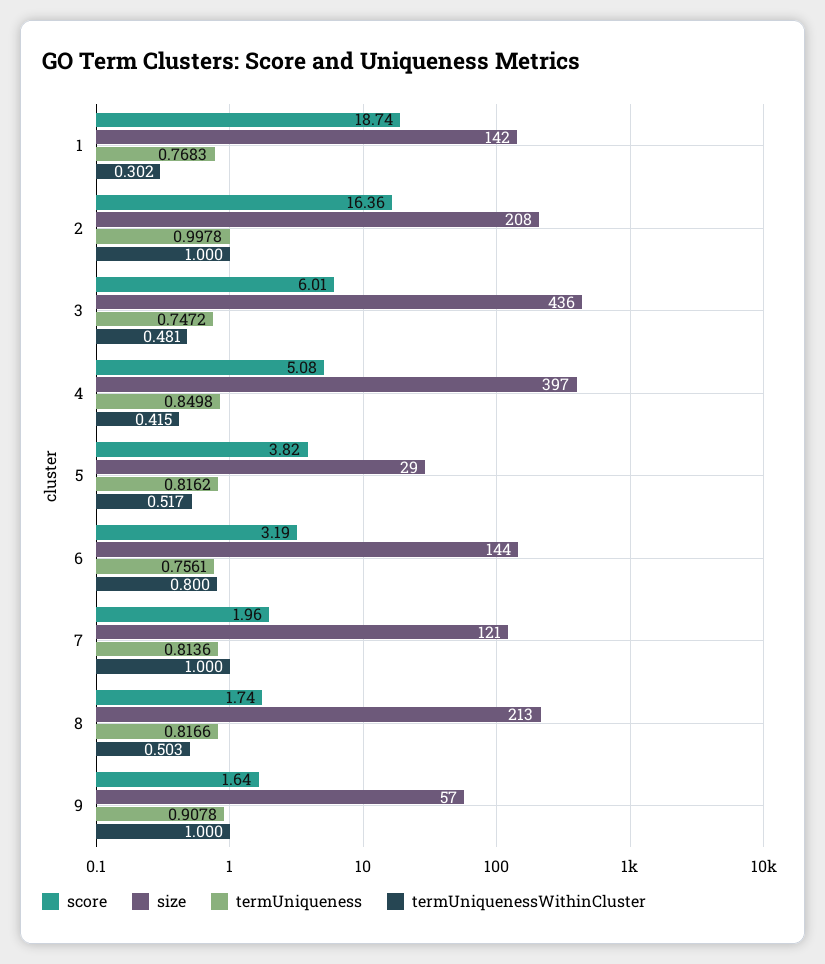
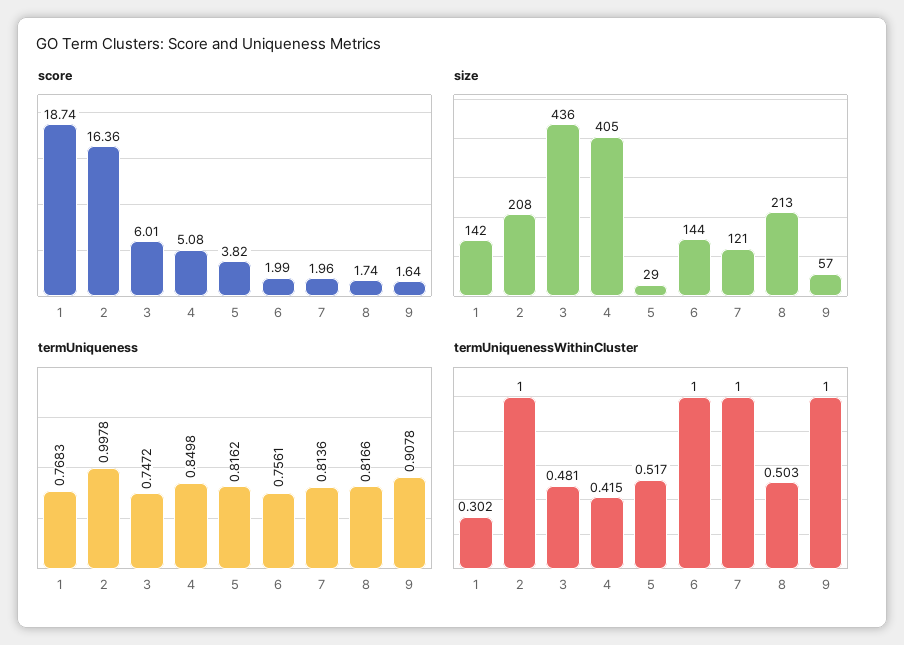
size, 4: 397 -> 405
score, 6: 3.19 -> 1.99
termUniquenessWithinCluster, 6: 0.8 -> 1

